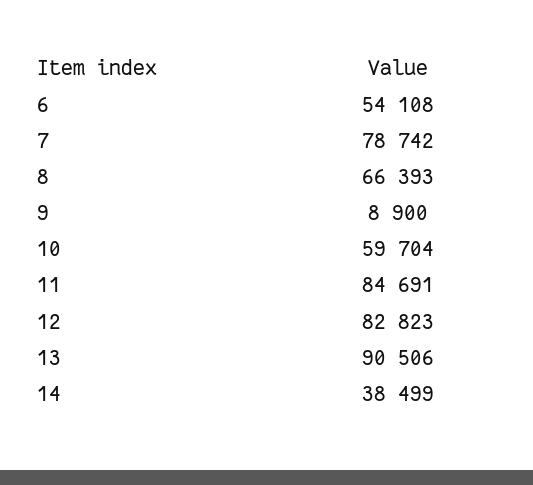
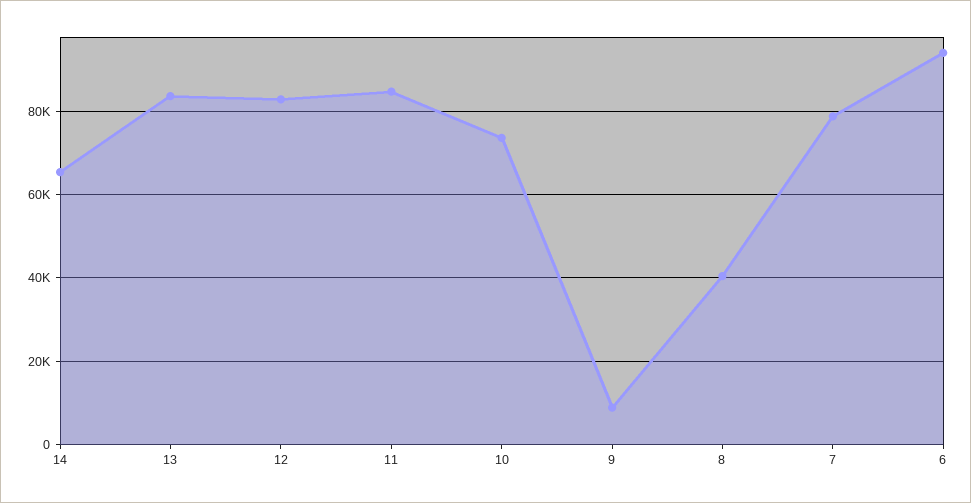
6: 54108 -> 94000
8: 66393 -> 40000
10: 59704 -> 74000
13: 90506 -> 84000
14: 38499 -> 66000

